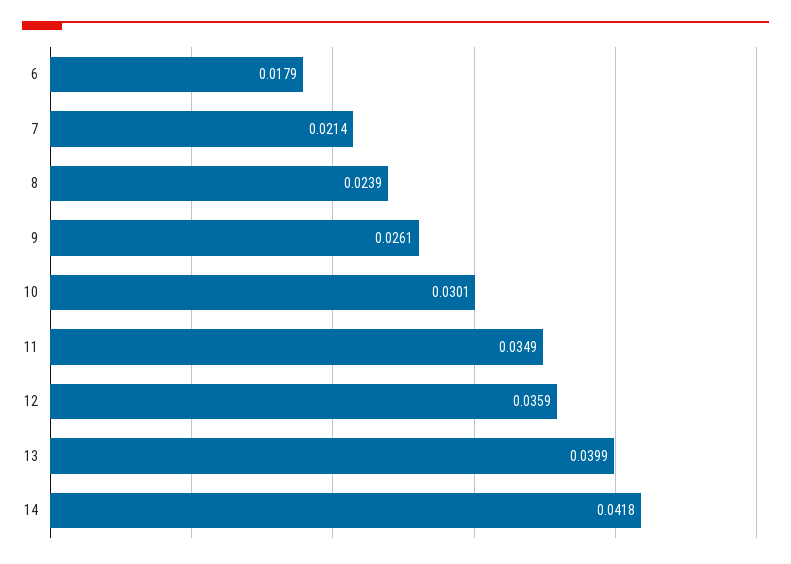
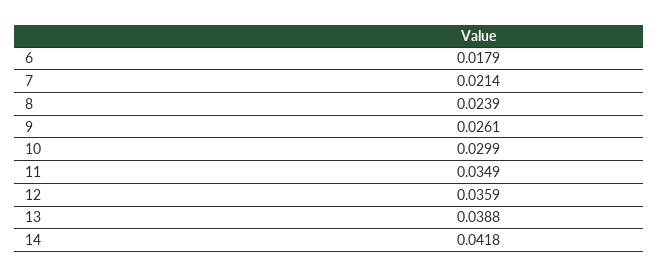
10: 0.0301 -> 0.0299
13: 0.0399 -> 0.0388

